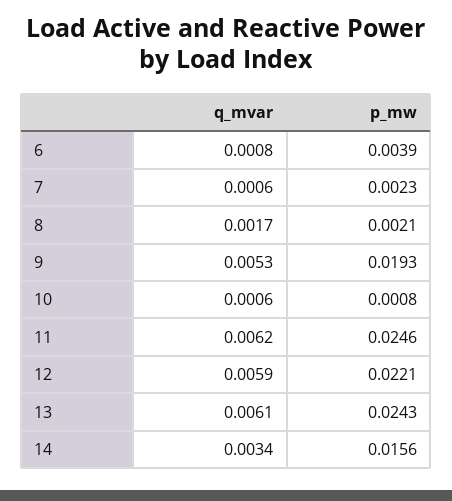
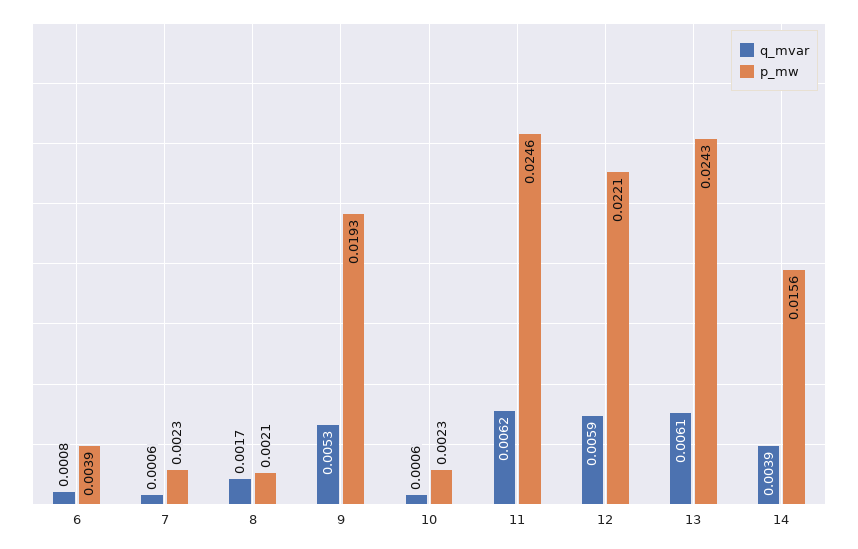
p_mw, 10: 0.0008 -> 0.0023
q_mvar, 14: 0.0034 -> 0.0039

